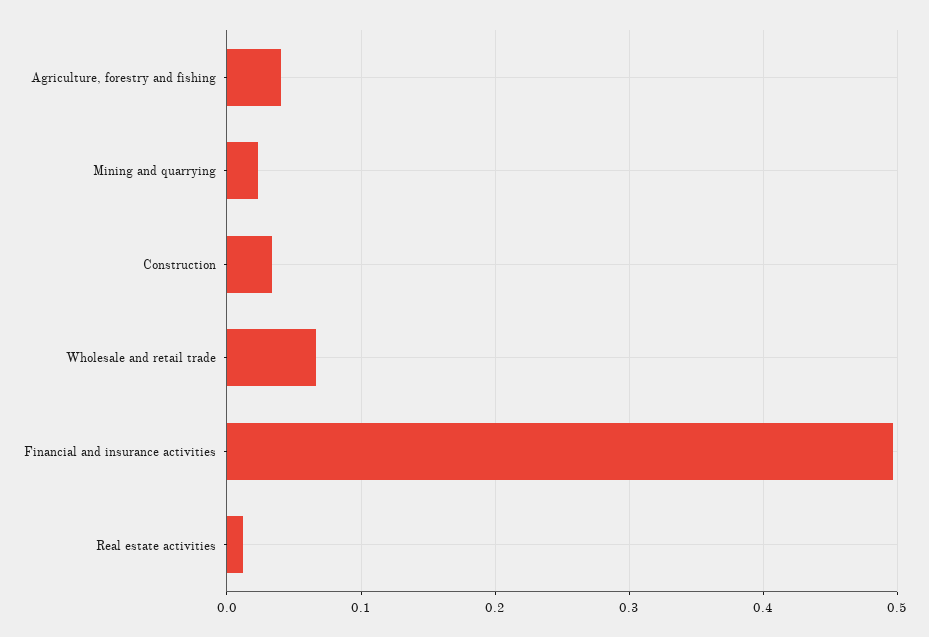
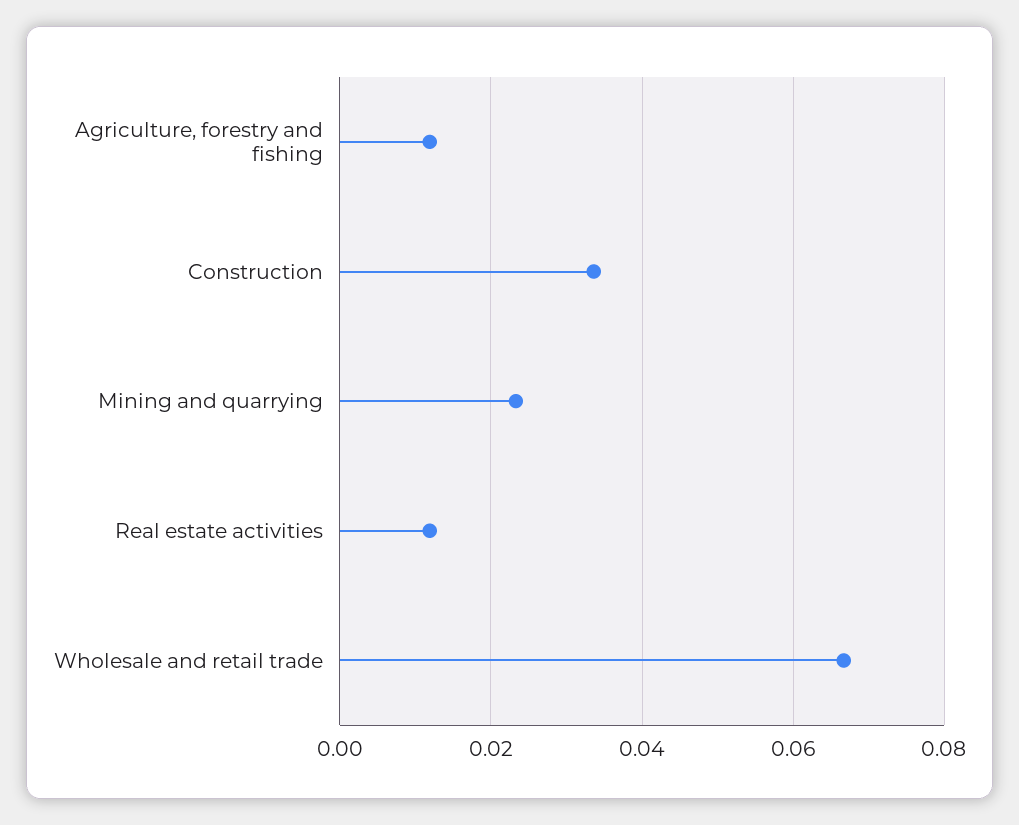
Agriculture, forestry and fishing: 0.04 -> 0.012
Financial and insurance activities: 0.5 -> none

